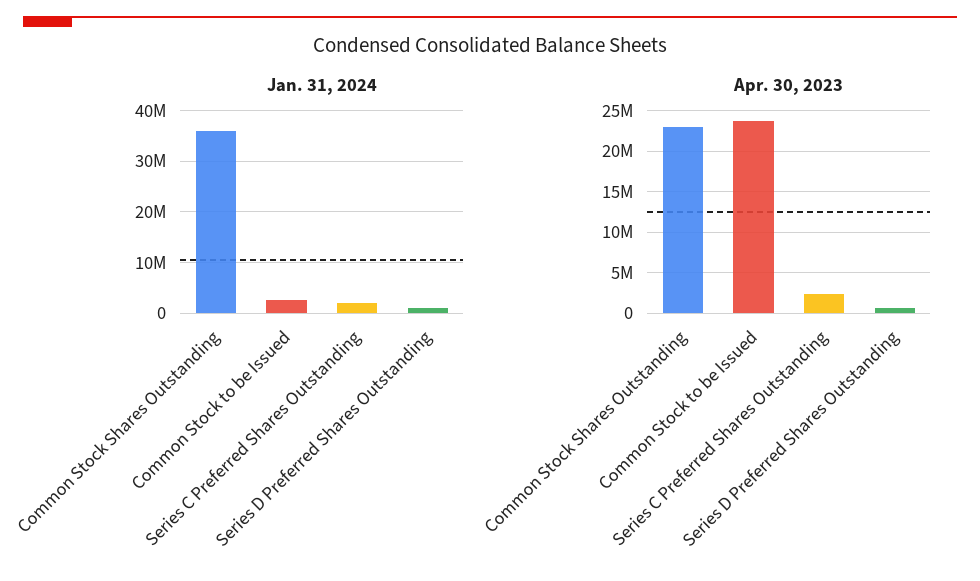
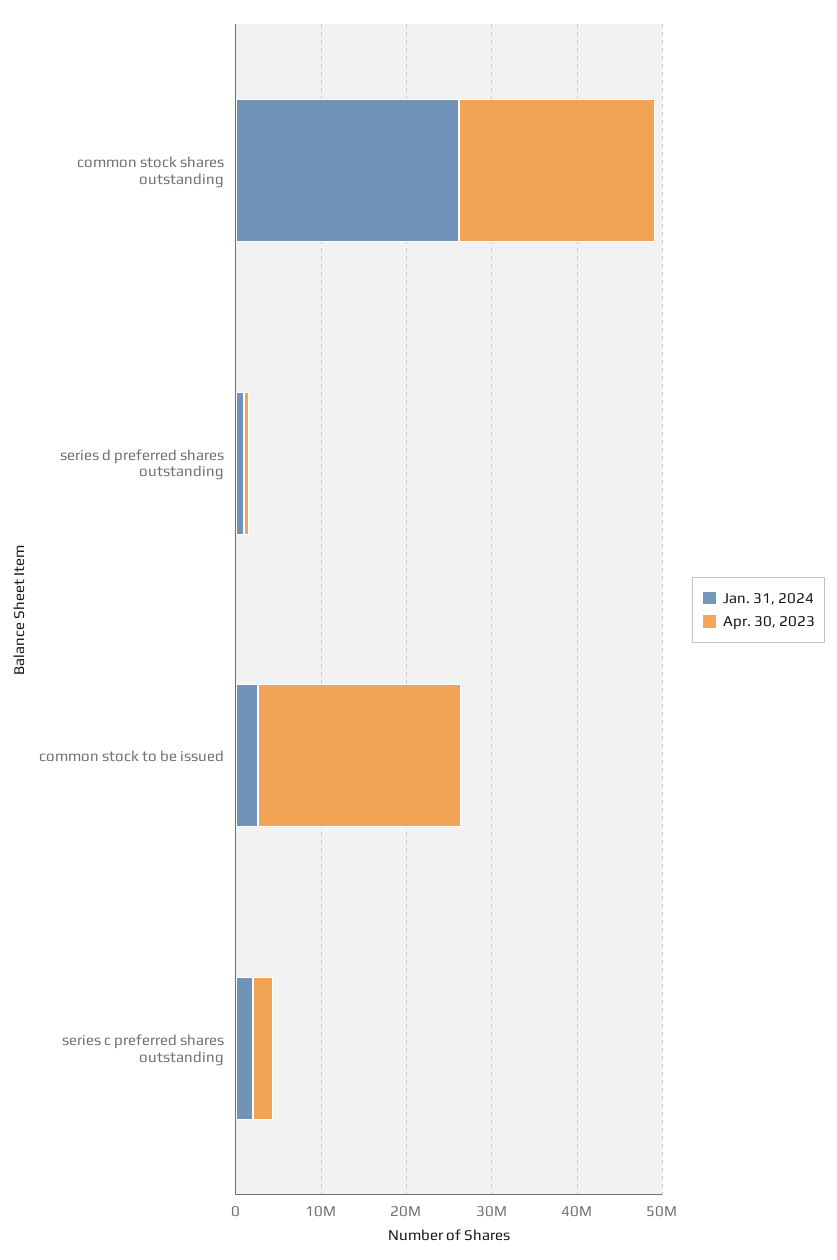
Jan. 31, 2024, Common Stock Shares Outstanding: 36000000 -> 26000000

